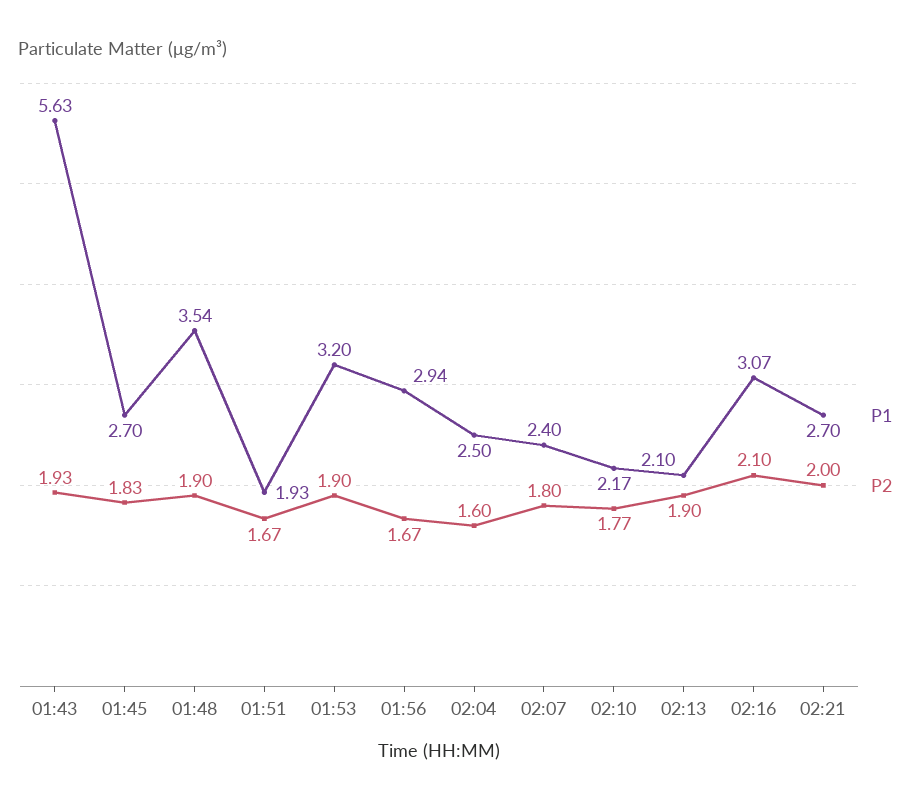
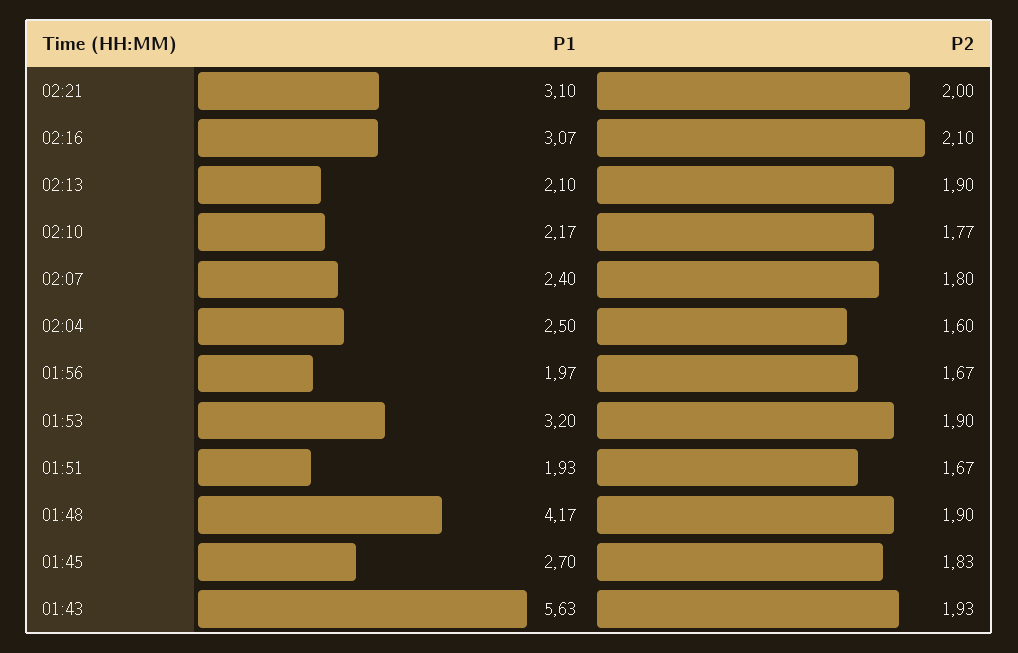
P1, 01:48: 3.54 -> 4.17
P1, 01:56: 2.94 -> 1.97
P1, 02:21: 2.7 -> 3.1

